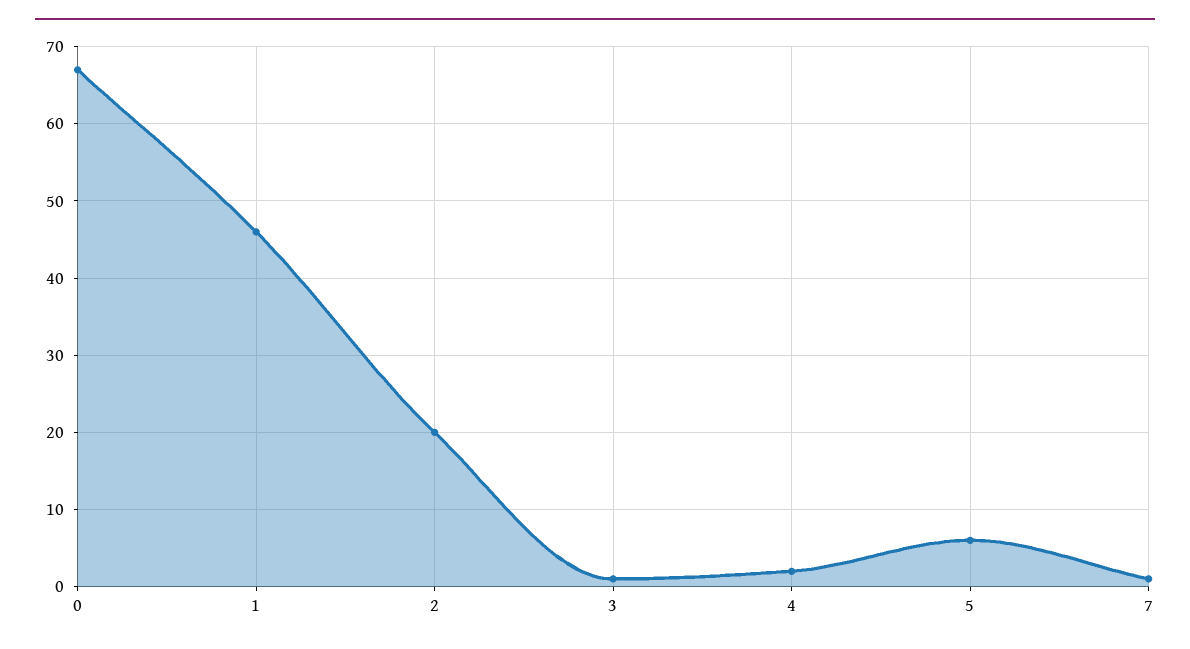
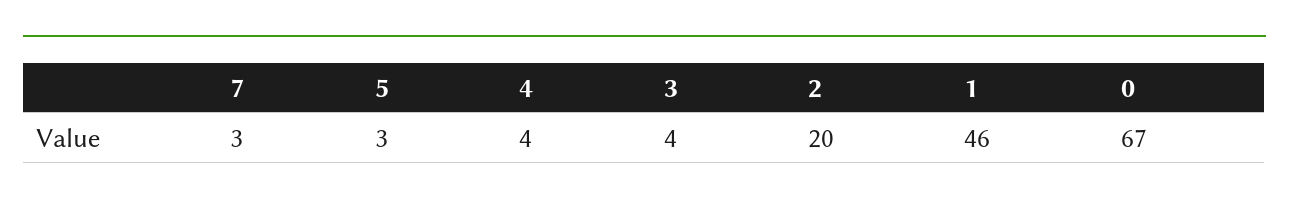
3: 1 -> 4
4: 2 -> 4
5: 6 -> 3
7: 1 -> 3

